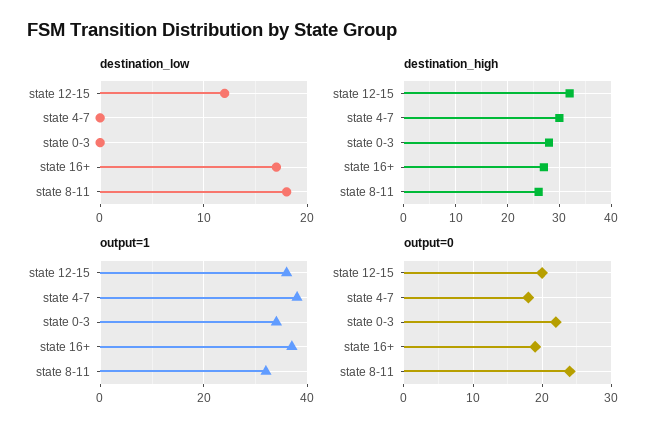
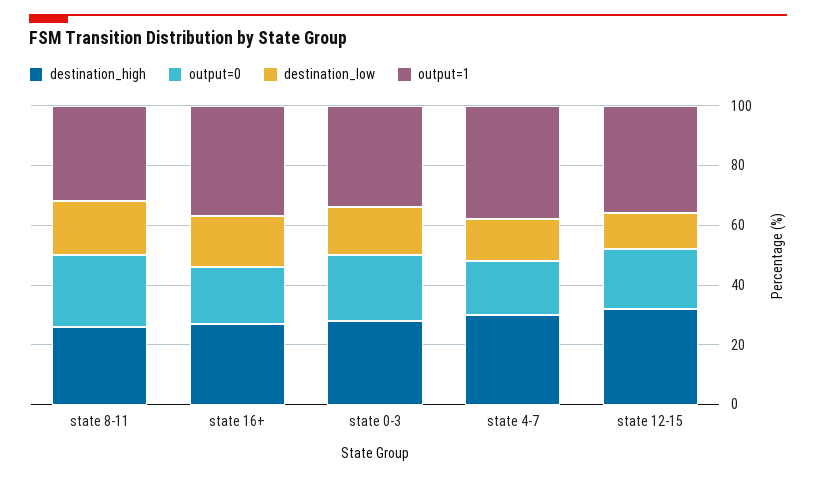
destination_low, state 4-7: 0 -> 15
destination_low, state 0-3: 0 -> 15

